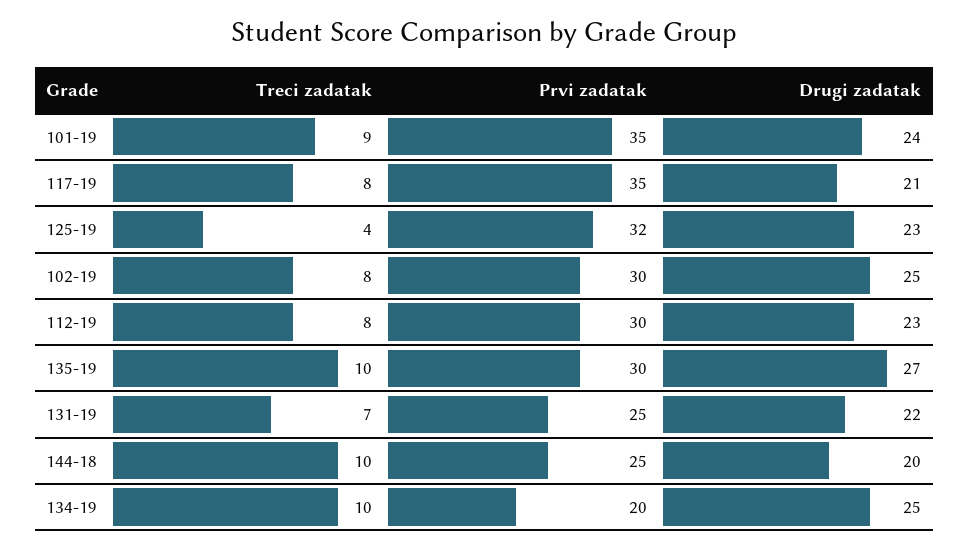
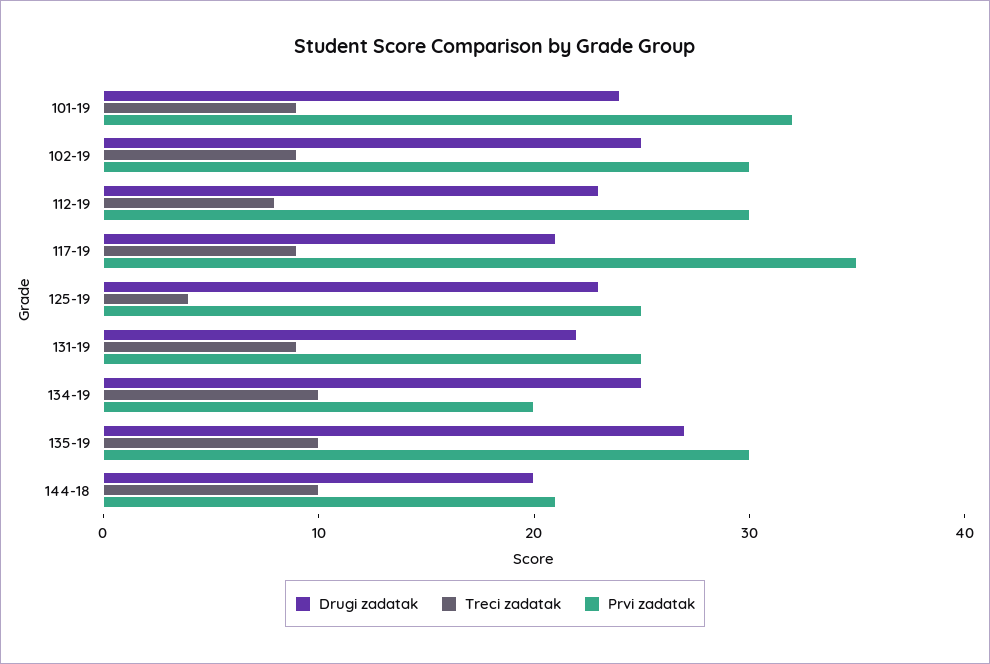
Prvi zadatak, 101-19: 35 -> 32
Treci zadatak, 117-19: 8 -> 9
Prvi zadatak, 125-19: 32 -> 25
Treci zadatak, 102-19: 8 -> 9
Treci zadatak, 131-19: 7 -> 9
Prvi zadatak, 144-18: 25 -> 21

